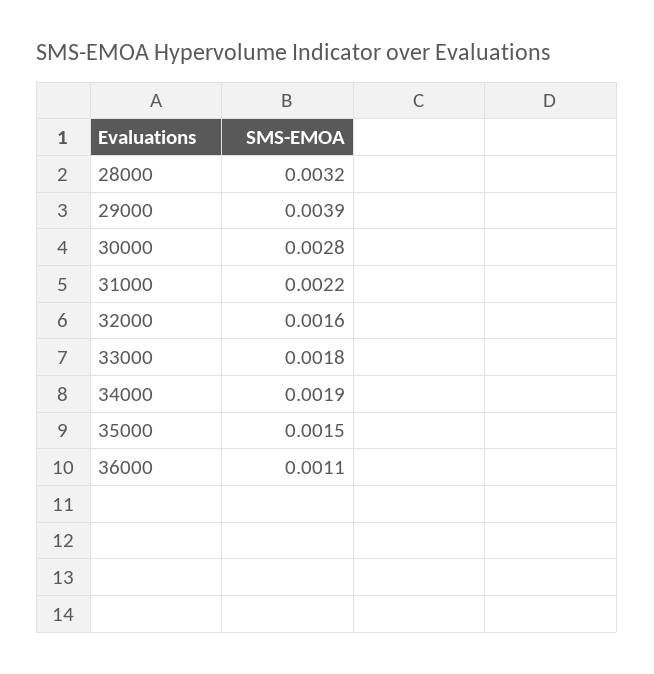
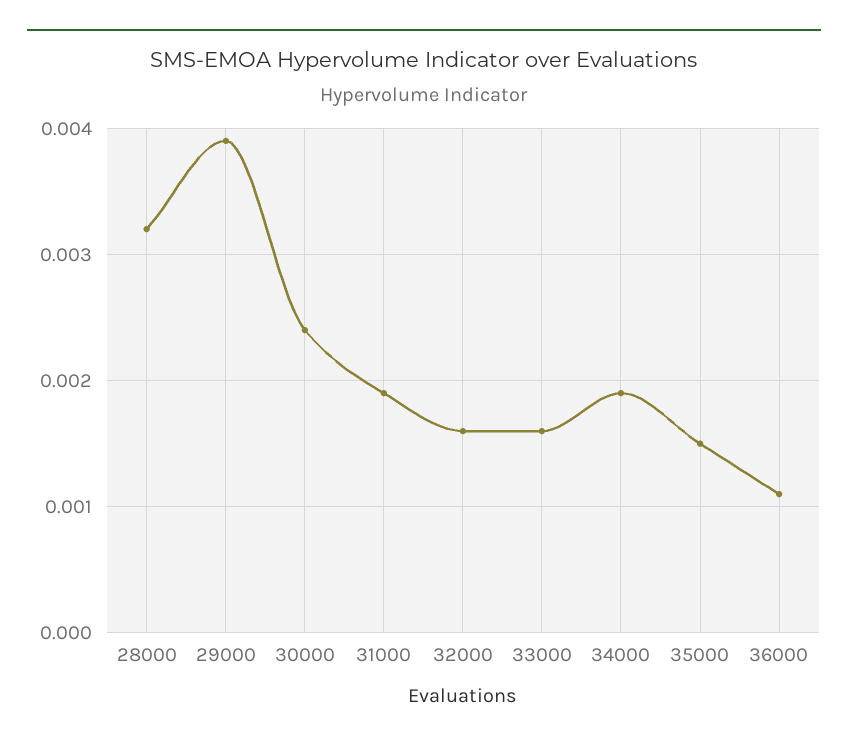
30000: 0.0028 -> 0.0024
31000: 0.0022 -> 0.0019
33000: 0.0018 -> 0.0016

